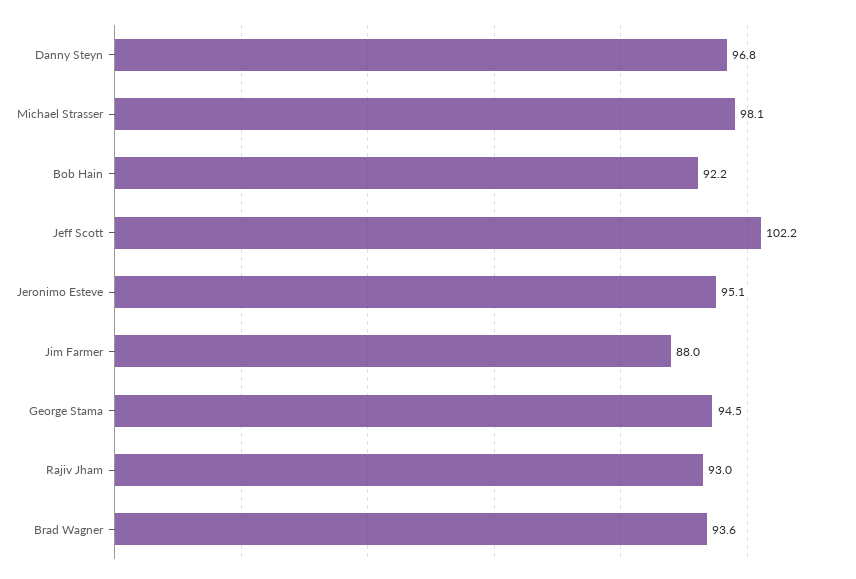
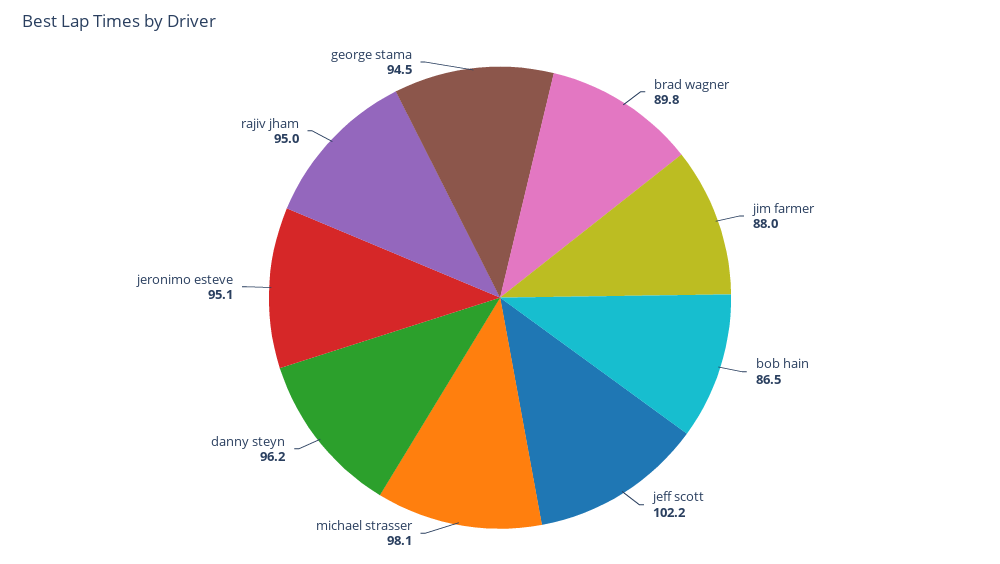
Danny Steyn: 96.8 -> 96.2
Bob Hain: 92.2 -> 86.5
Rajiv Jham: 93 -> 95
Brad Wagner: 93.6 -> 89.8

